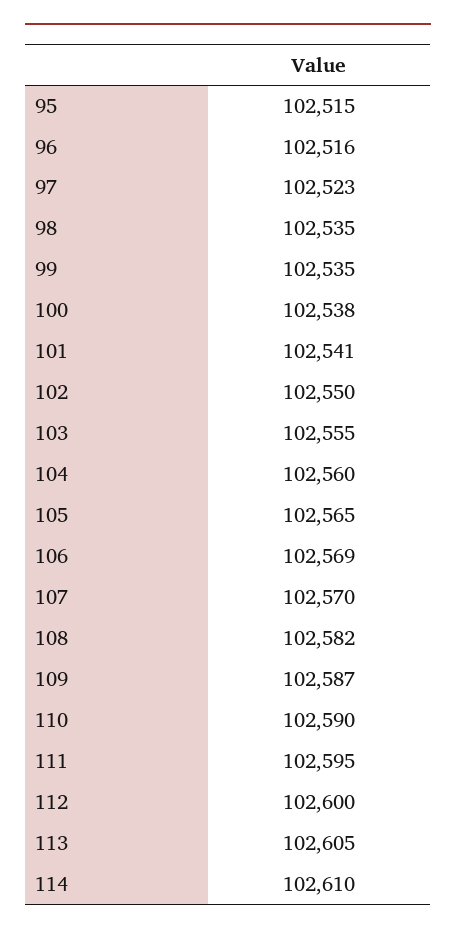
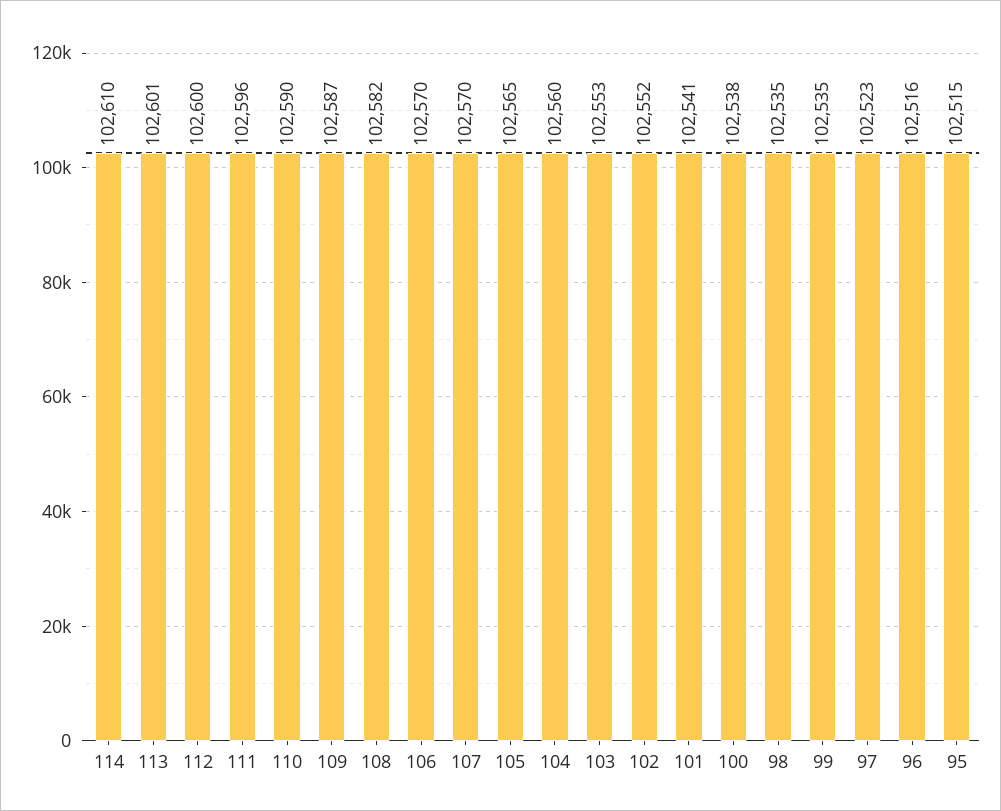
102: 102550 -> 102552
103: 102555 -> 102553
106: 102569 -> 102570
111: 102595 -> 102596
113: 102605 -> 102601

